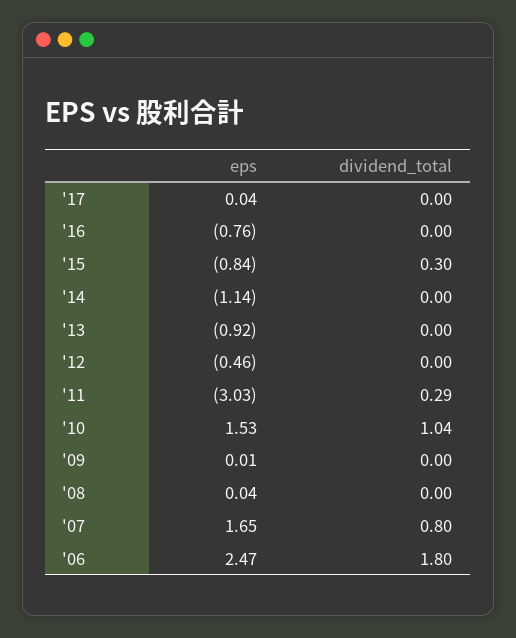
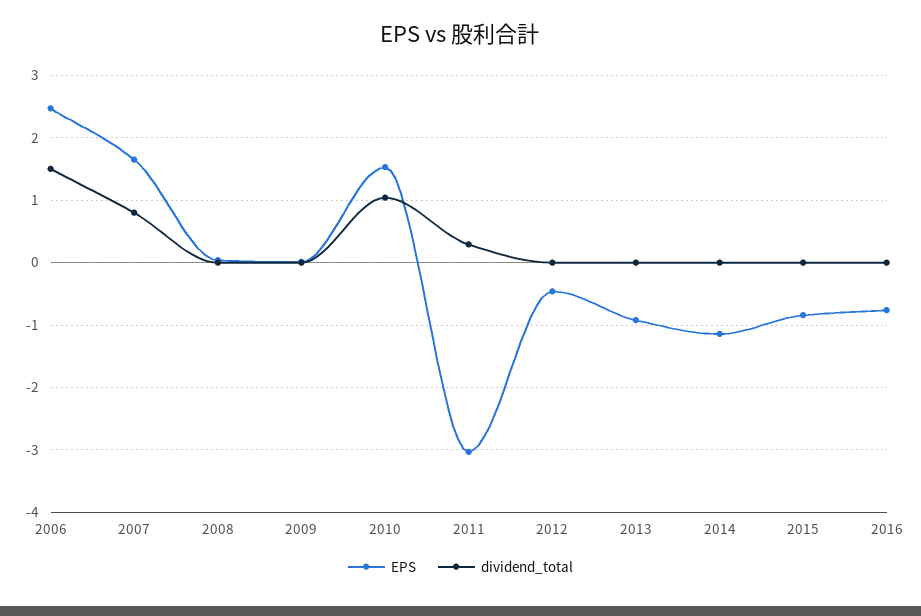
eps, '17: 0.04 -> none
dividend_total, '17: 0 -> none
dividend_total, '15: 0.3 -> 0
dividend_total, '06: 1.8 -> 1.5

